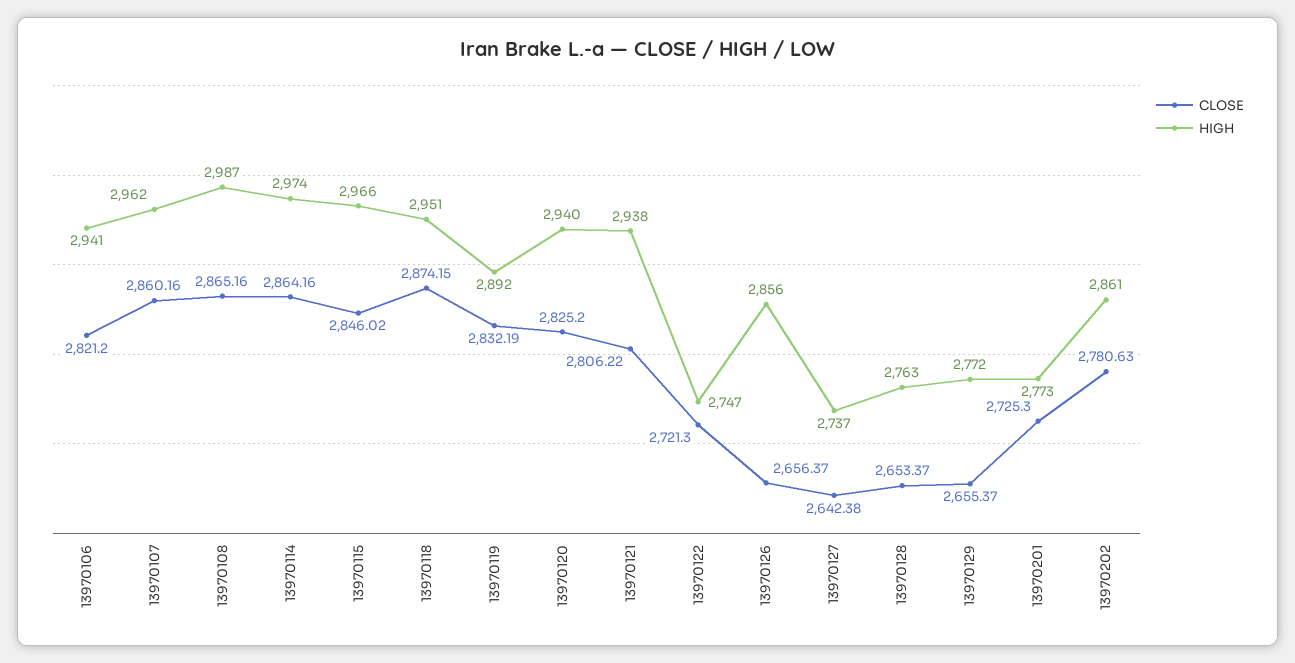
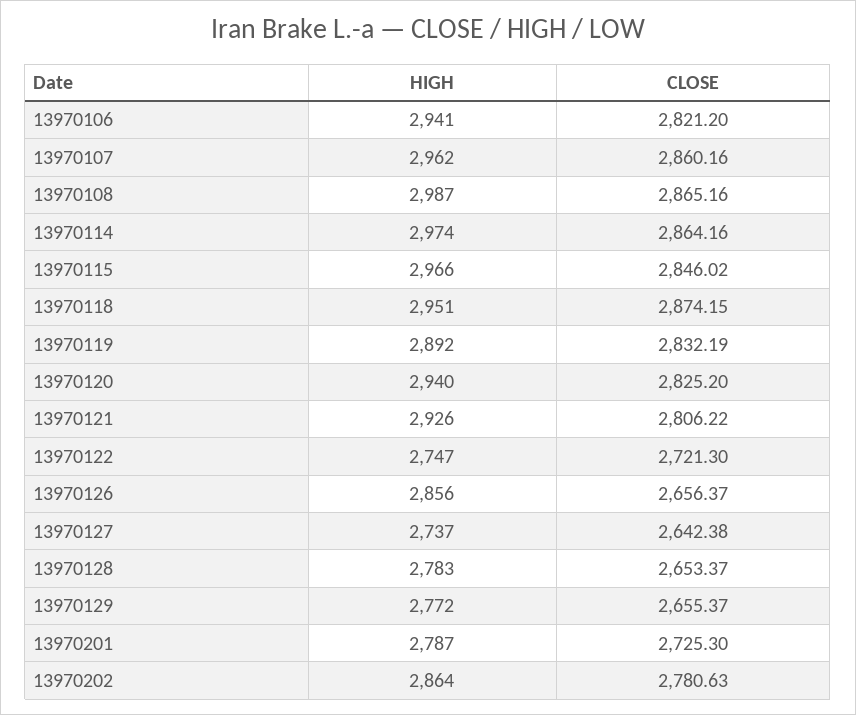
HIGH, 13970121: 2938 -> 2926
HIGH, 13970128: 2763 -> 2783
HIGH, 13970201: 2773 -> 2787
HIGH, 13970202: 2861 -> 2864

